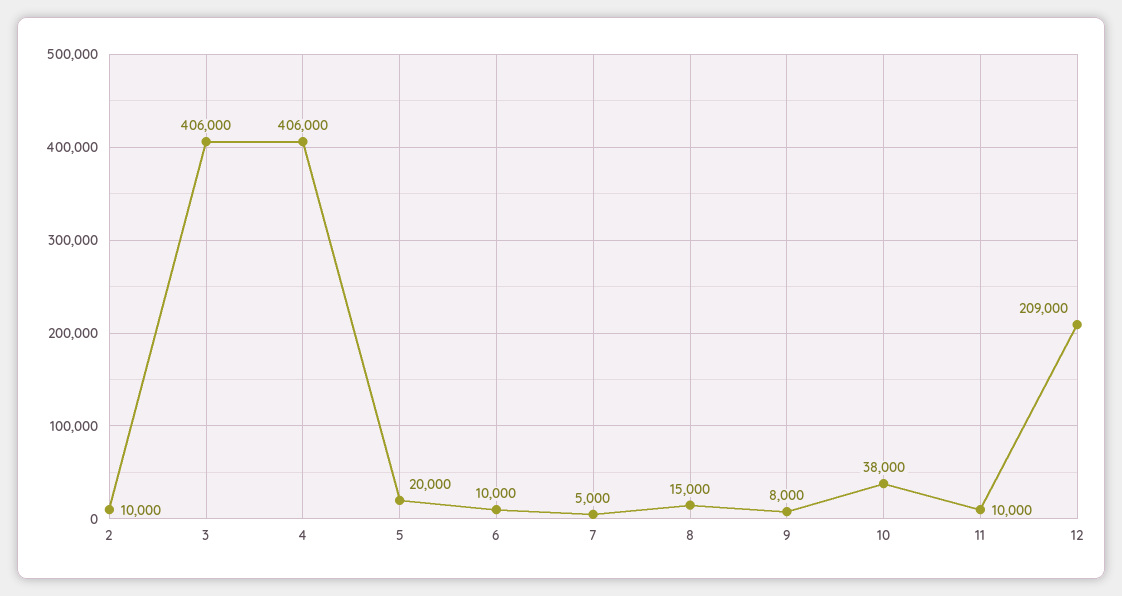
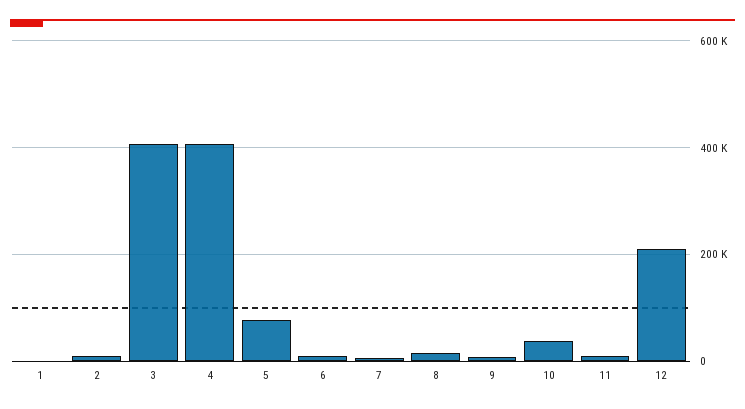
5: 20000 -> 80000
1: none -> 0

